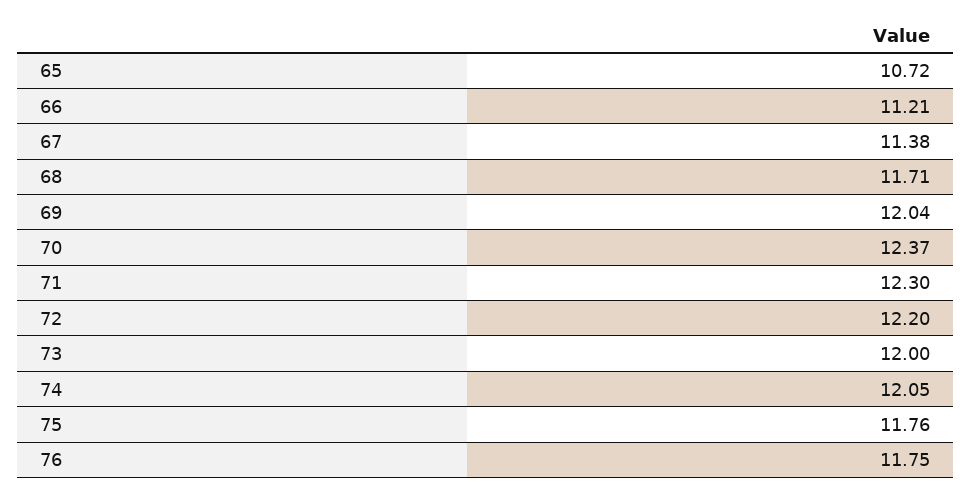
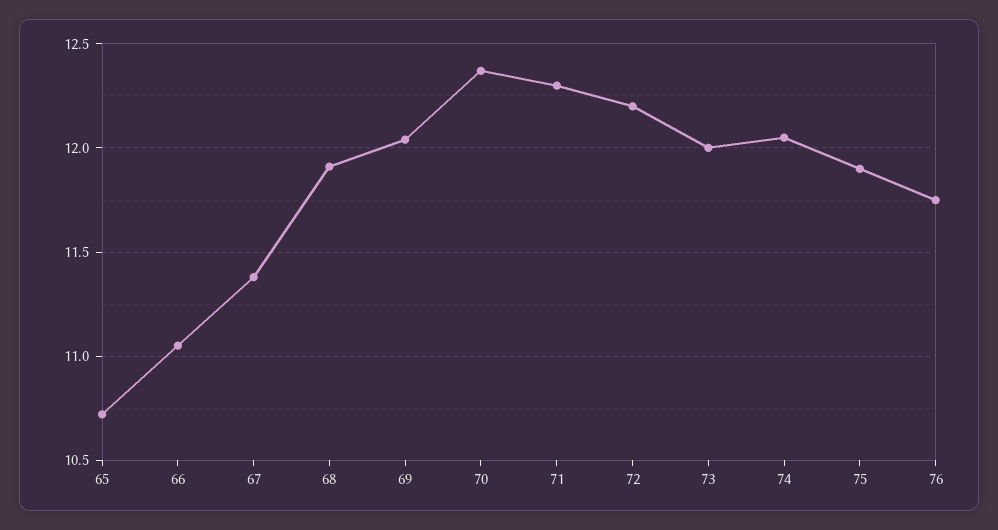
66: 11.21 -> 11.05
68: 11.71 -> 11.9
75: 11.76 -> 11.9

